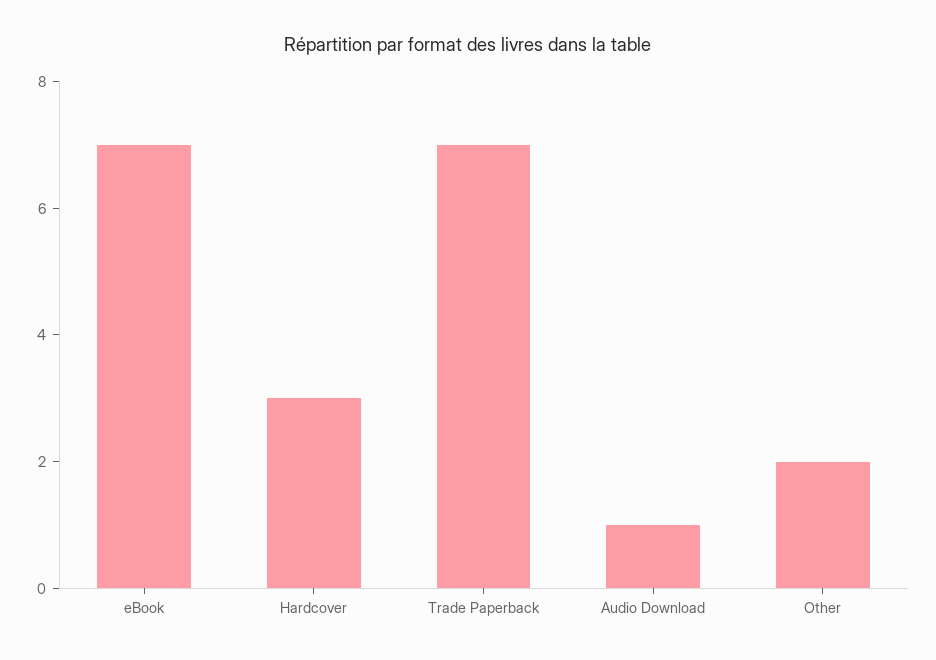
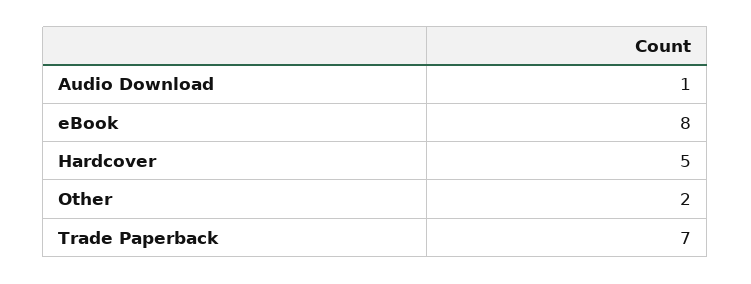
eBook: 7 -> 8
Hardcover: 3 -> 5

